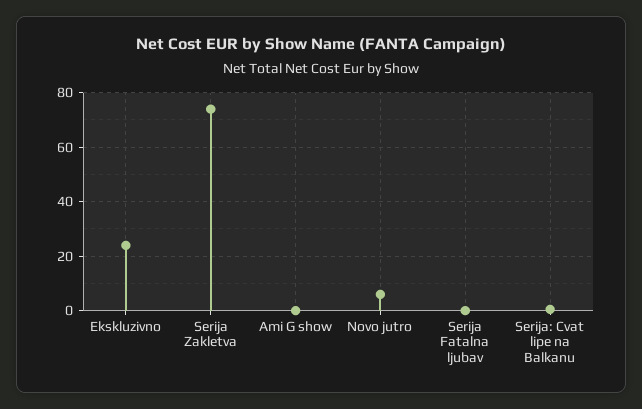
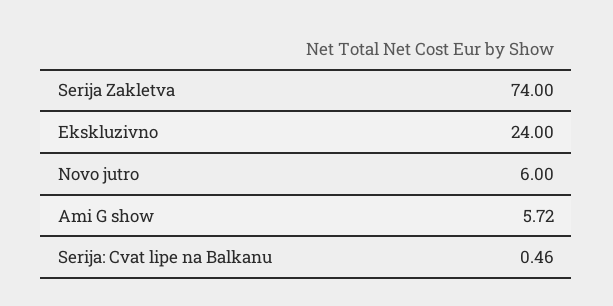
Ami G show: 0 -> 5.72
Serija Fatalna ljubav: 0 -> none

